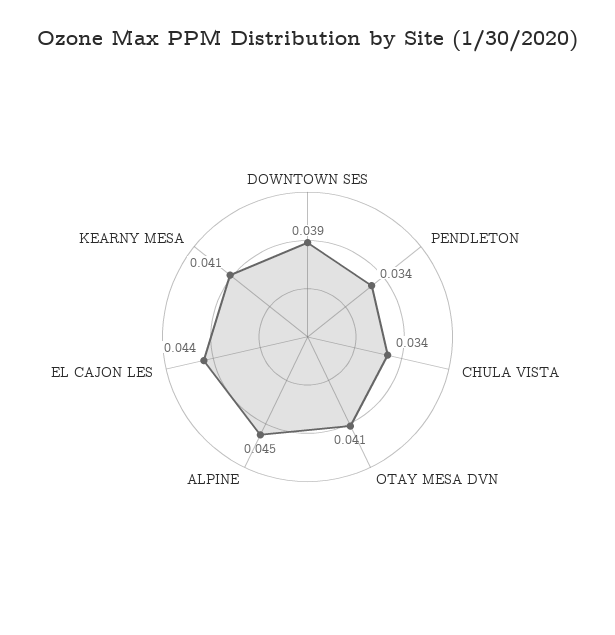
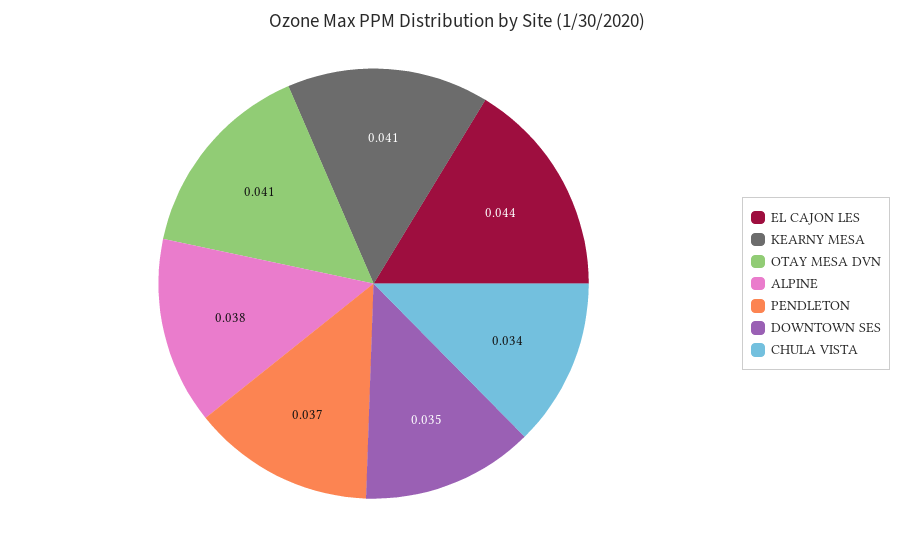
DOWNTOWN SES: 0.039 -> 0.035
PENDLETON: 0.034 -> 0.037
ALPINE: 0.045 -> 0.038

